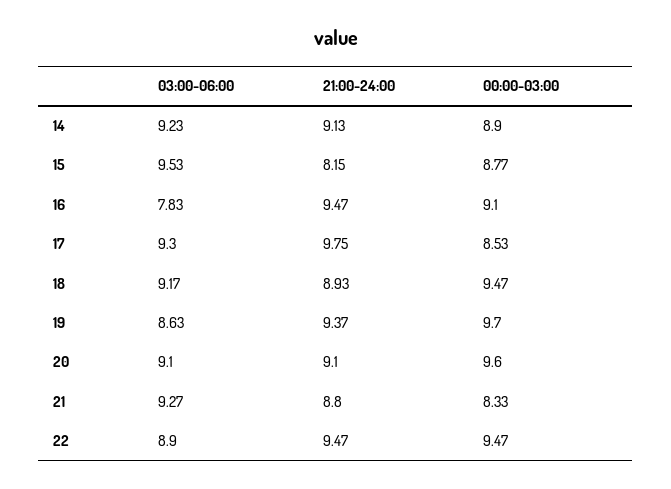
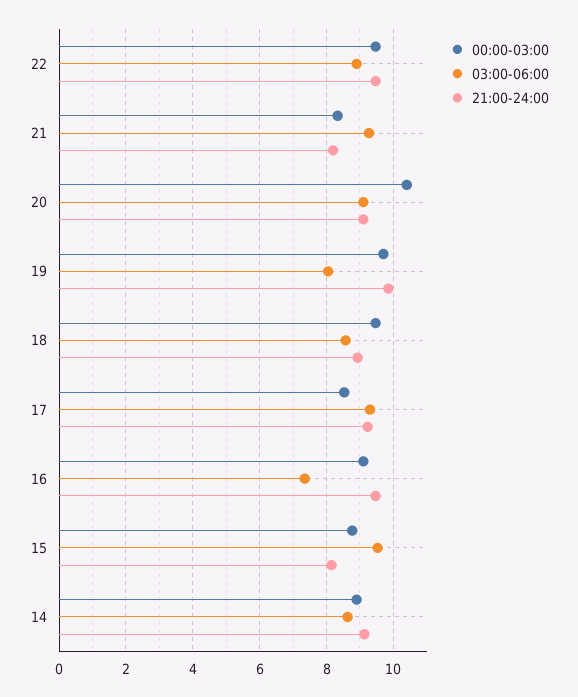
03:00-06:00, 14: 9.23 -> 8.6
03:00-06:00, 16: 7.83 -> 7.4
21:00-24:00, 17: 9.75 -> 9.2
03:00-06:00, 18: 9.17 -> 8.6
03:00-06:00, 19: 8.63 -> 8
21:00-24:00, 19: 9.37 -> 9.8
00:00-03:00, 20: 9.6 -> 10.4
21:00-24:00, 21: 8.8 -> 8.2

